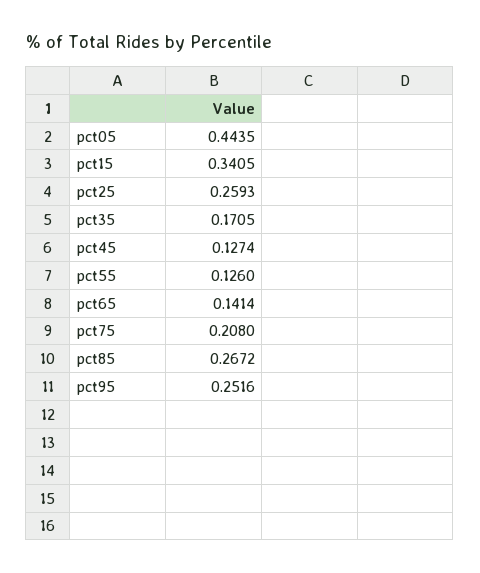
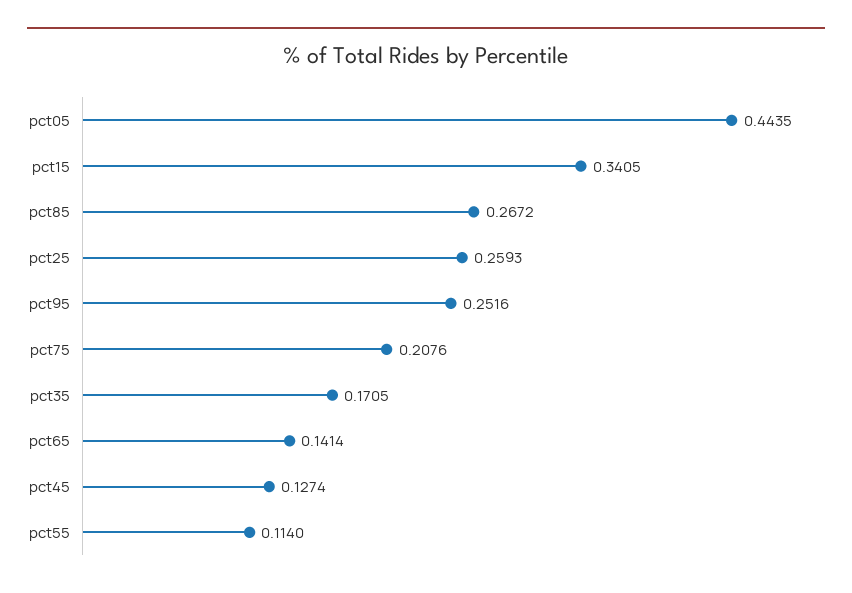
pct55: 0.126 -> 0.114
pct75: 0.208 -> 0.2076

